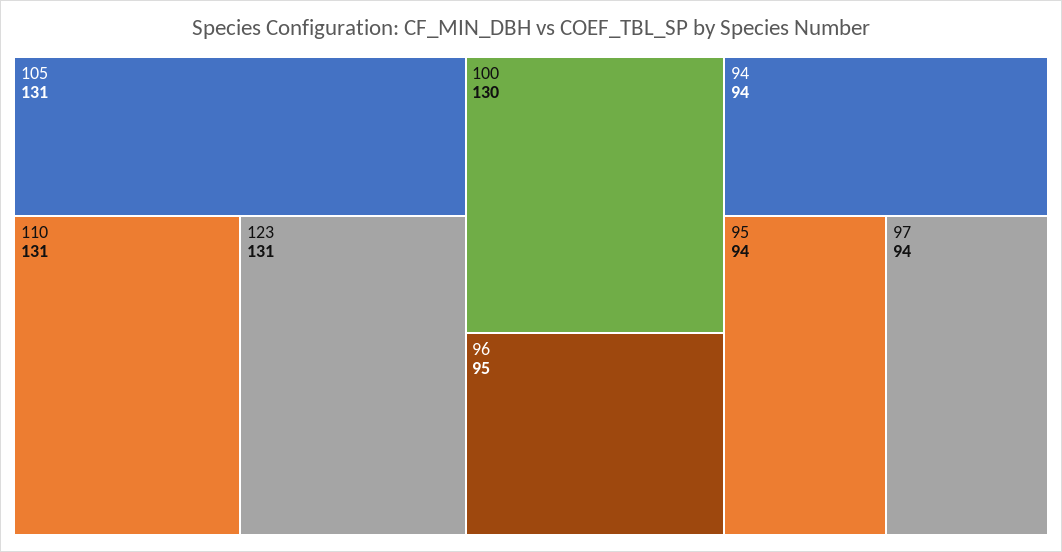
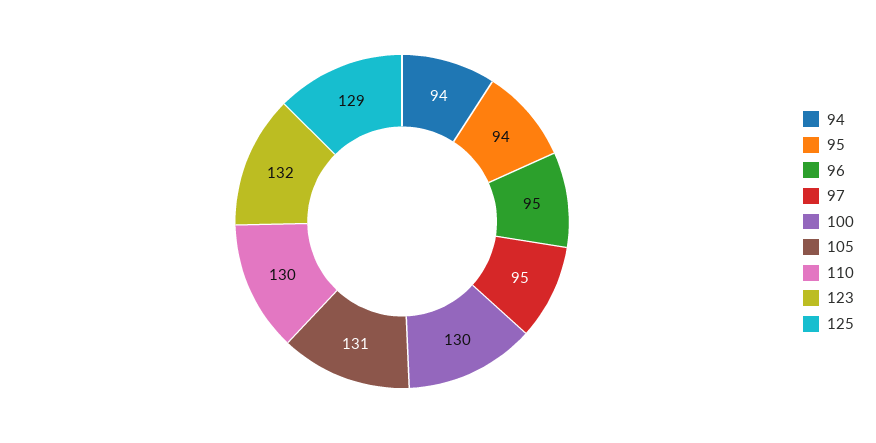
110: 131 -> 130
123: 131 -> 132
97: 94 -> 95
125: none -> 129

